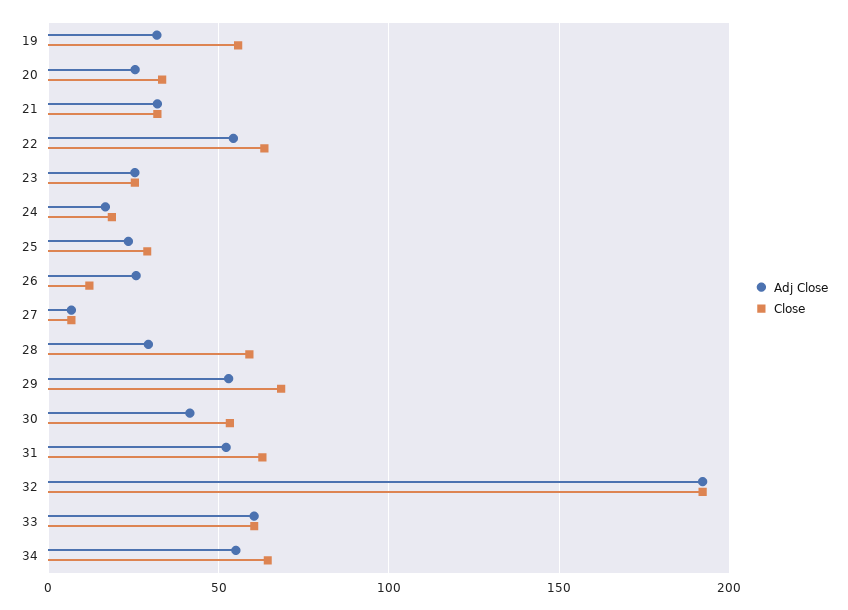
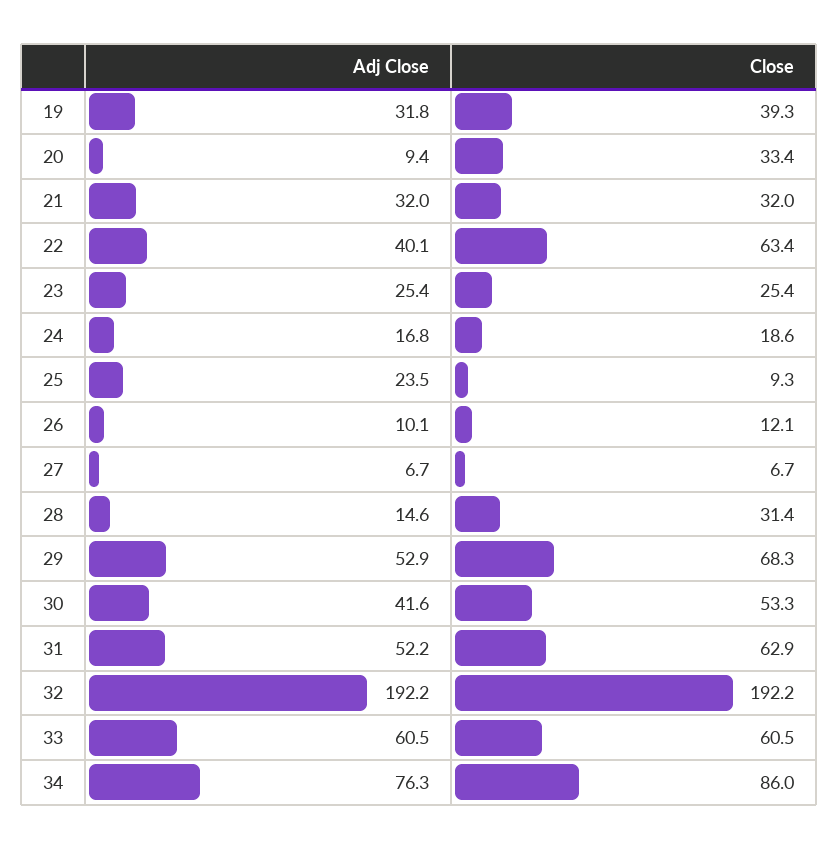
Close, 19: 55 -> 39.3
Adj Close, 20: 25 -> 9.4
Adj Close, 22: 55 -> 40.1
Close, 25: 30 -> 9.3
Adj Close, 26: 25 -> 10.1
Adj Close, 28: 30 -> 14.6
Close, 28: 60 -> 31.4
Adj Close, 34: 55 -> 76.3
Close, 34: 65 -> 86

